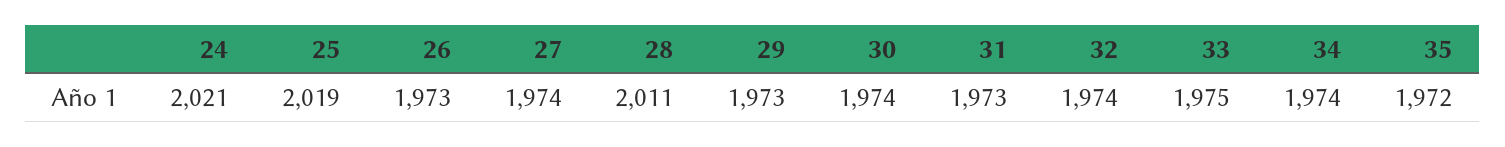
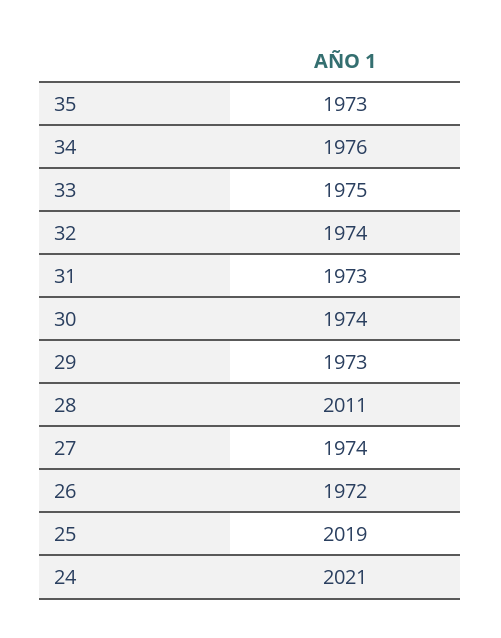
26: 1973 -> 1972
34: 1974 -> 1976
35: 1972 -> 1973

